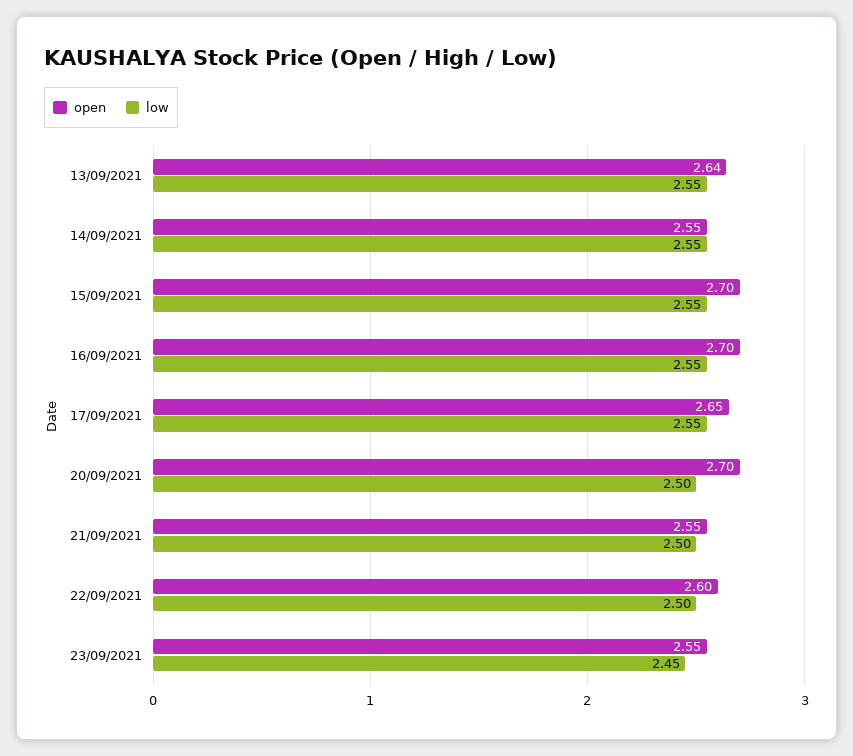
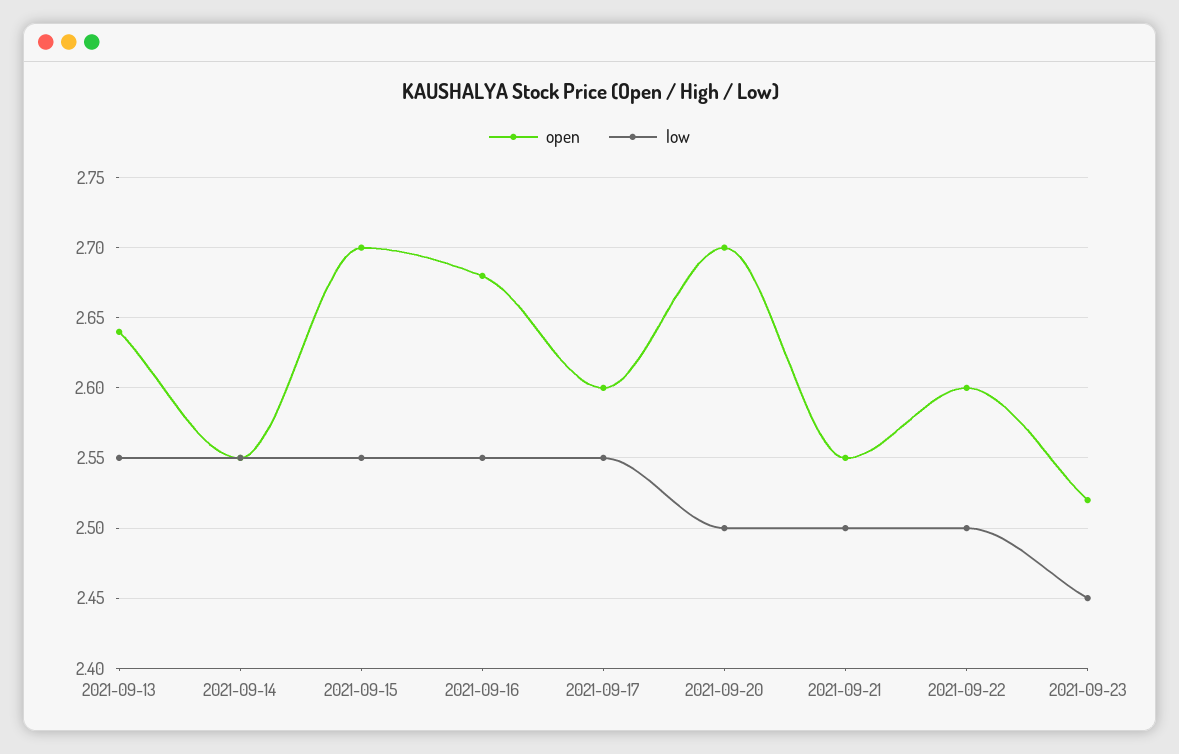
open, 16/09/2021: 2.7 -> 2.68
open, 17/09/2021: 2.65 -> 2.6
open, 23/09/2021: 2.55 -> 2.52

